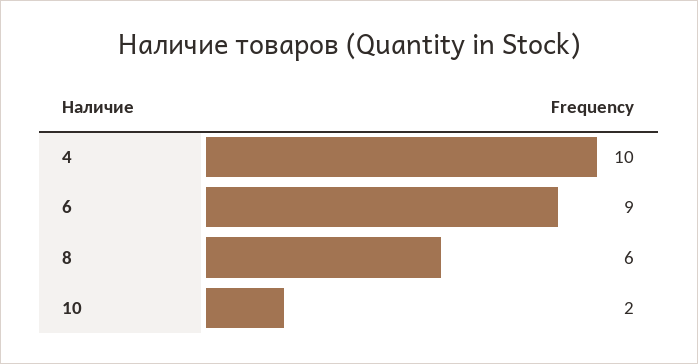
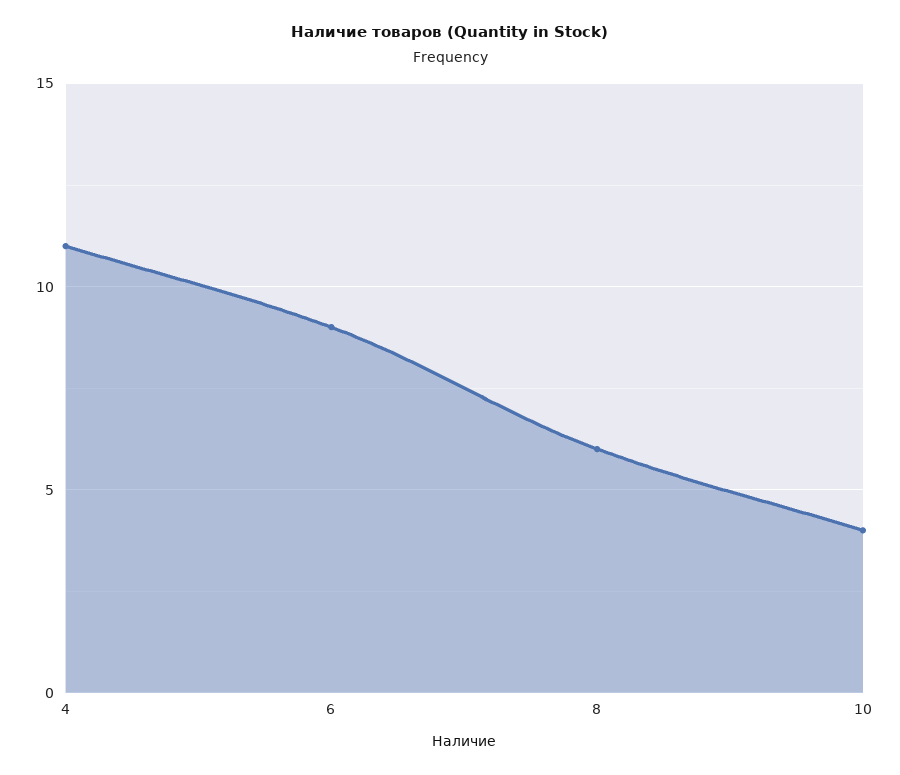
4: 10 -> 11
10: 2 -> 4

